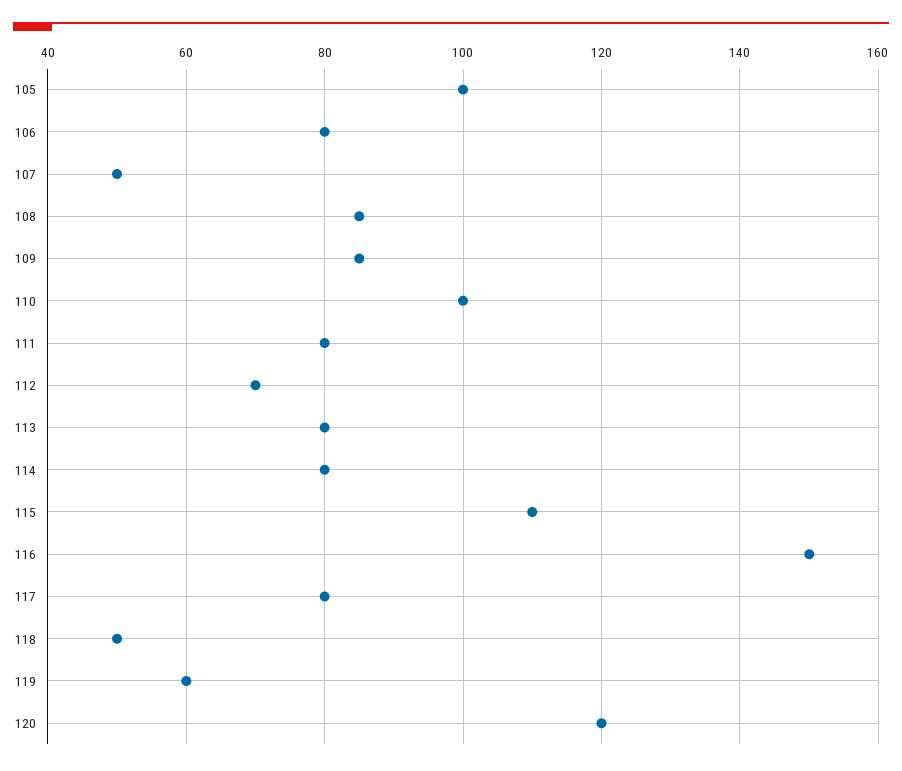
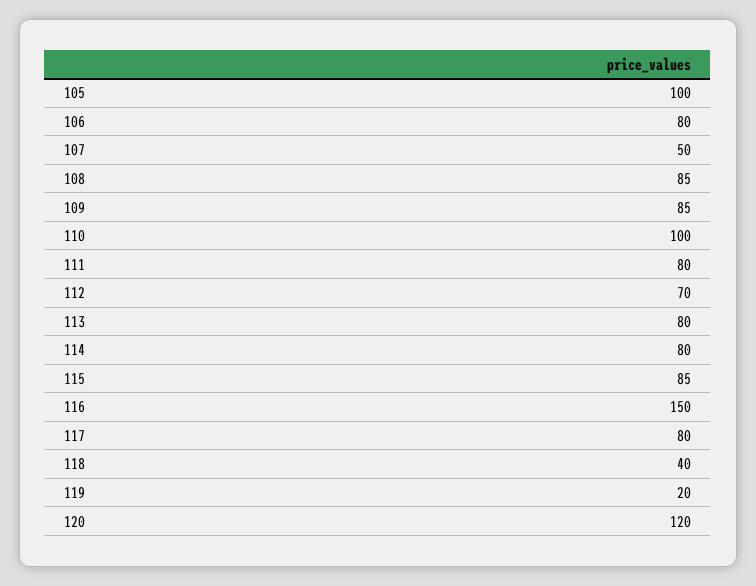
115: 110 -> 85
118: 50 -> 40
119: 60 -> 20

